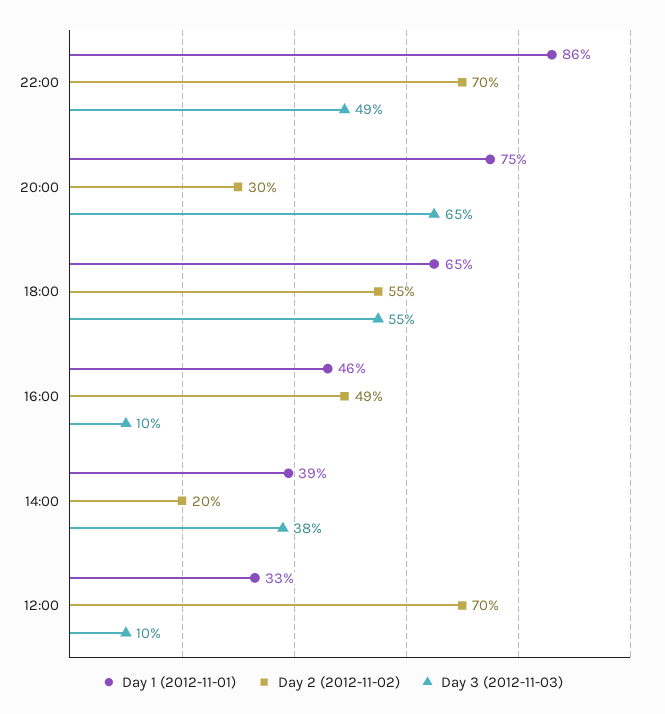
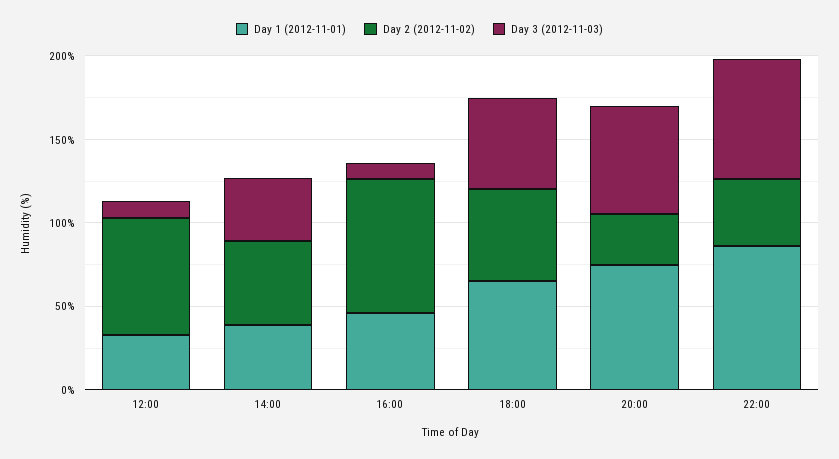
Day 2 (2012-11-02), 22:00: 70 -> 40
Day 3 (2012-11-03), 22:00: 49 -> 70
Day 2 (2012-11-02), 16:00: 49 -> 80
Day 2 (2012-11-02), 14:00: 20 -> 50

